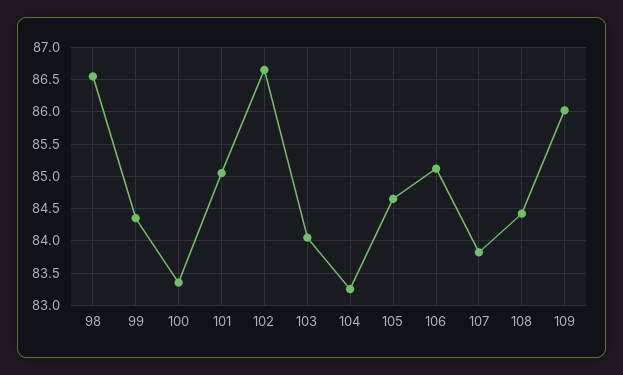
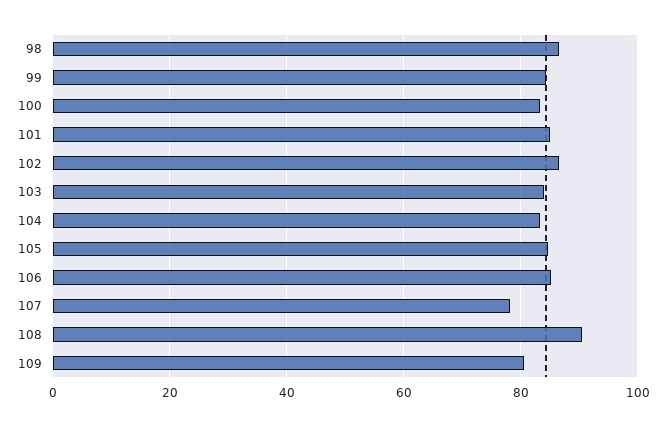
107: 83.8 -> 78
108: 84.4 -> 90
109: 86 -> 80

